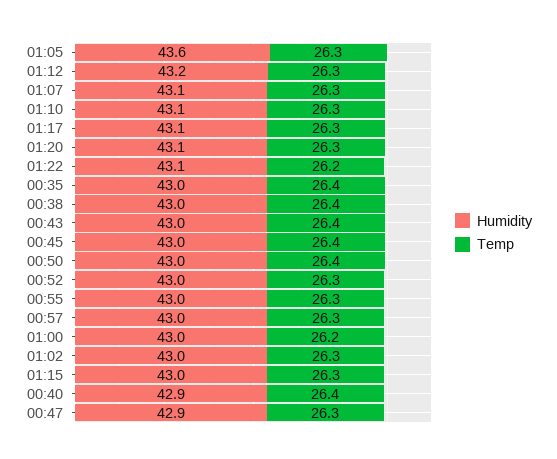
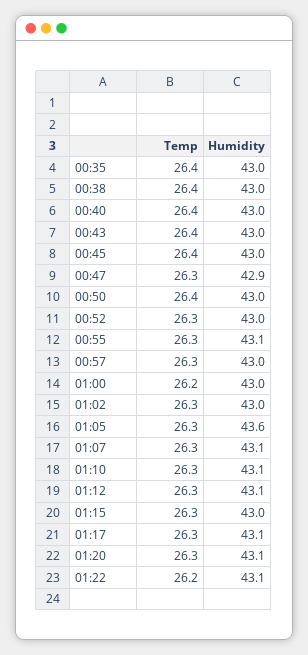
Humidity, 01:12: 43.2 -> 43.1
Humidity, 00:55: 43 -> 43.1
Humidity, 00:40: 42.9 -> 43

